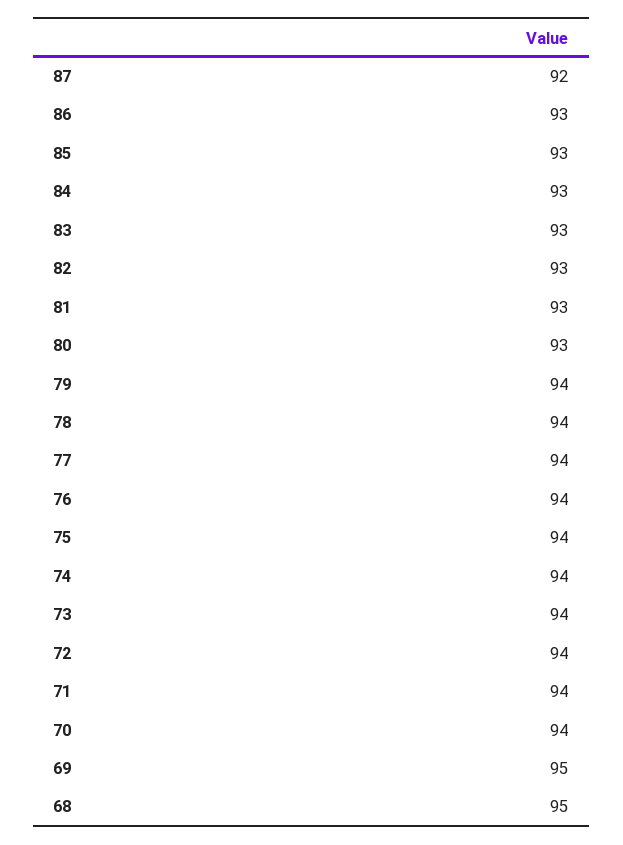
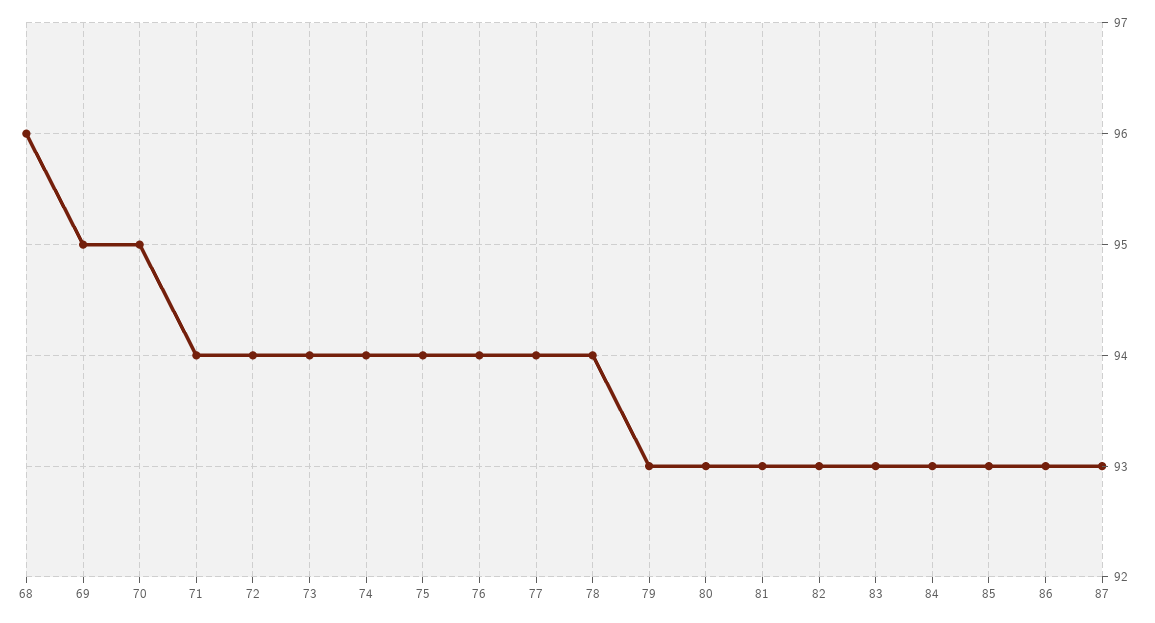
87: 92 -> 93
79: 94 -> 93
70: 94 -> 95
68: 95 -> 96

